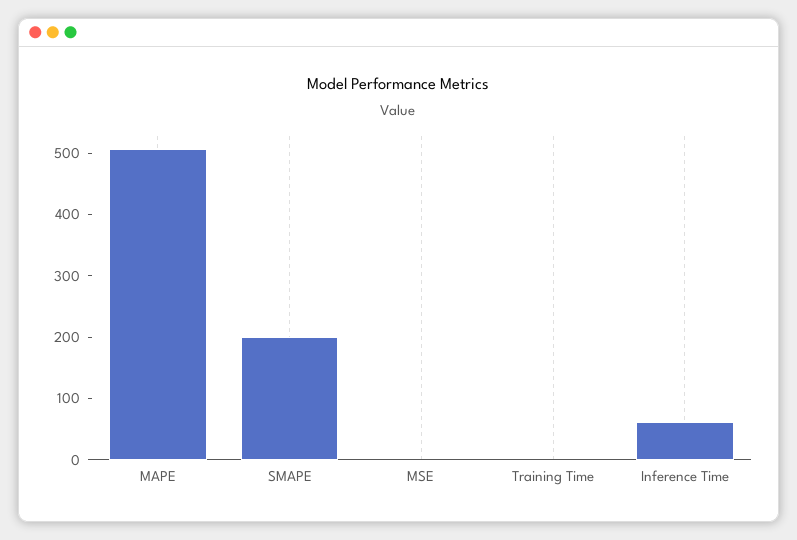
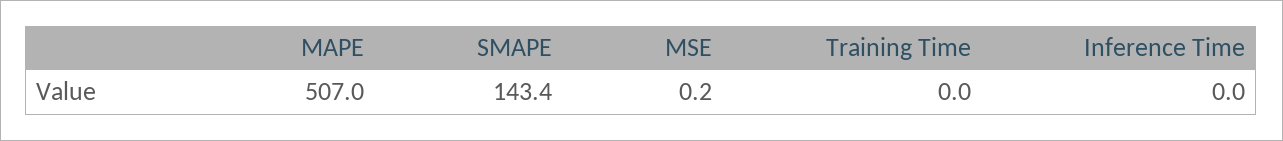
SMAPE: 200 -> 143.4
Inference Time: 60 -> 0

